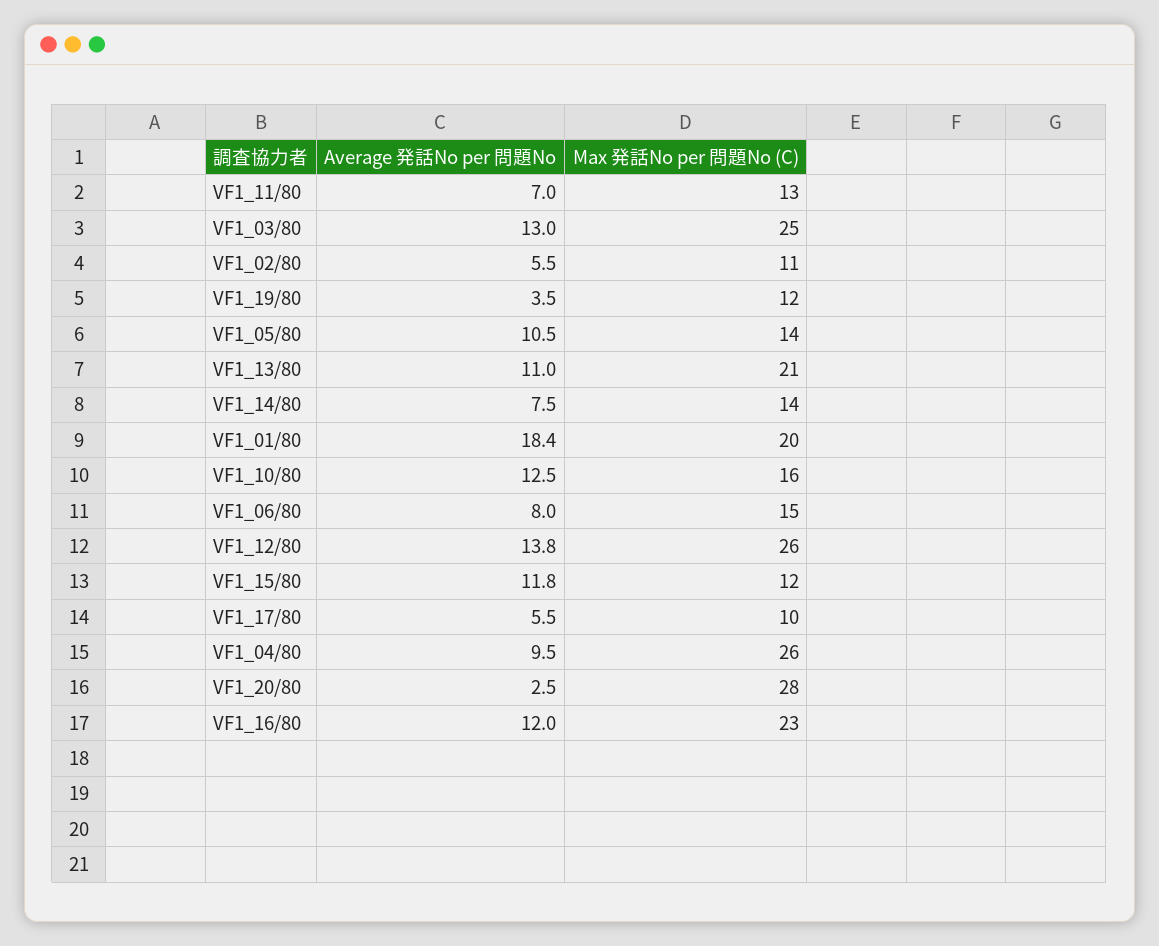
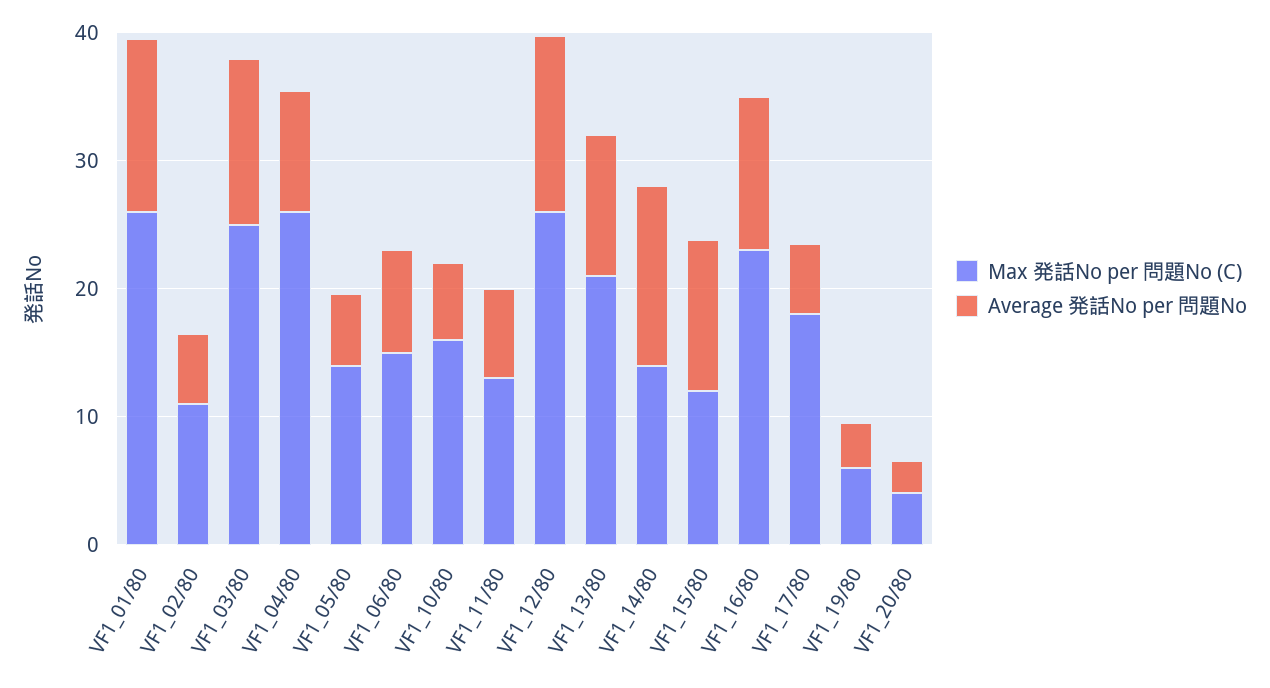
Max 発話No per 問題No (C), VF1_19/80: 12 -> 6
Average 発話No per 問題No, VF1_05/80: 10.5 -> 6
Average 発話No per 問題No, VF1_14/80: 7.5 -> 14
Average 発話No per 問題No, VF1_01/80: 18.4 -> 14
Max 発話No per 問題No (C), VF1_01/80: 20 -> 26
Average 発話No per 問題No, VF1_10/80: 12.5 -> 6
Max 発話No per 問題No (C), VF1_17/80: 10 -> 18
Max 発話No per 問題No (C), VF1_20/80: 28 -> 4

